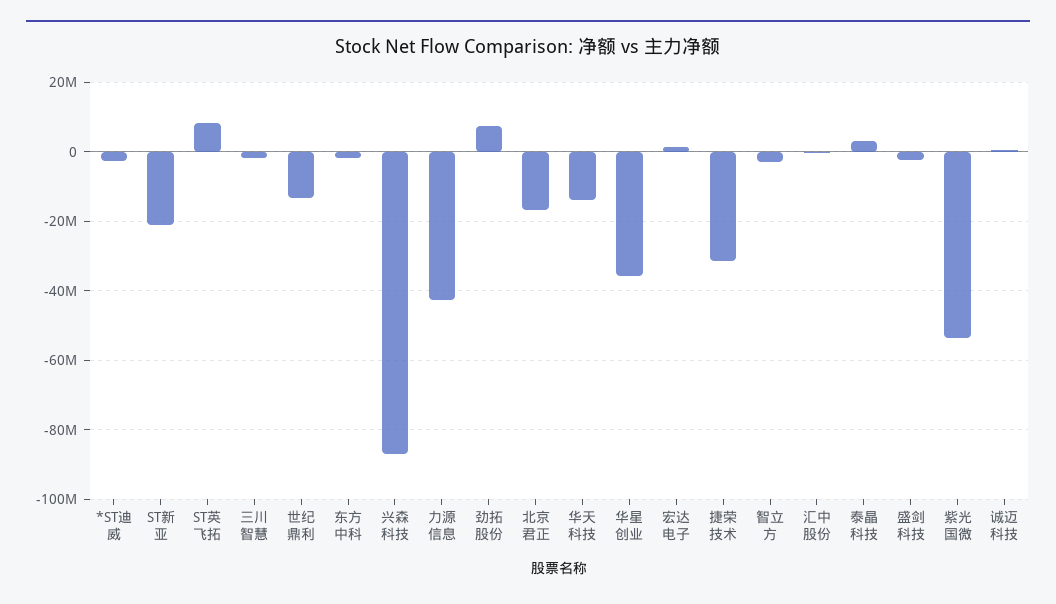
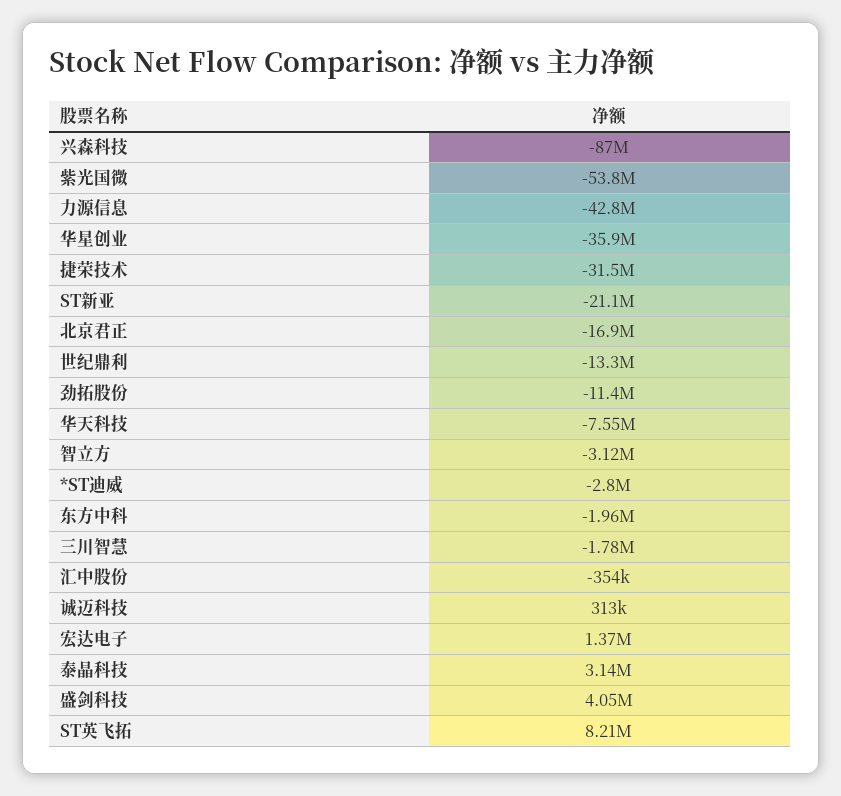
劲拓股份: 8000000 -> -11400000
华天科技: -14000000 -> -7550000
盛剑科技: -2000000 -> 4050000

